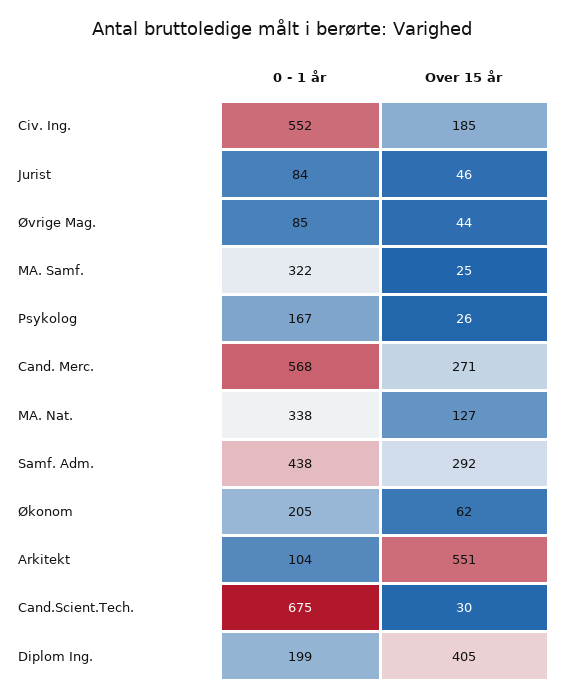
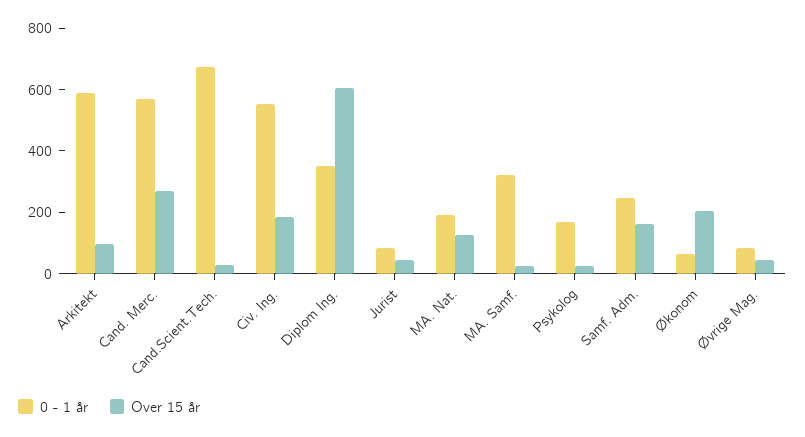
0 - 1 år, MA. Nat.: 338 -> 200
0 - 1 år, Samf. Adm.: 438 -> 250
Over 15 år, Samf. Adm.: 292 -> 150
0 - 1 år, Økonom: 205 -> 50
Over 15 år, Økonom: 62 -> 200
0 - 1 år, Arkitekt: 104 -> 600
Over 15 år, Arkitekt: 551 -> 100
0 - 1 år, Diplom Ing.: 199 -> 350
Over 15 år, Diplom Ing.: 405 -> 600

